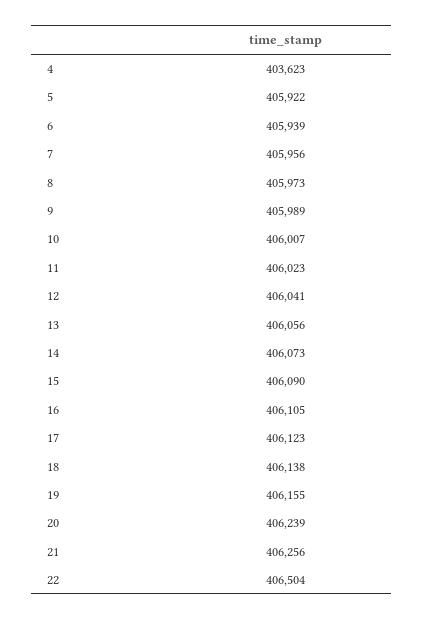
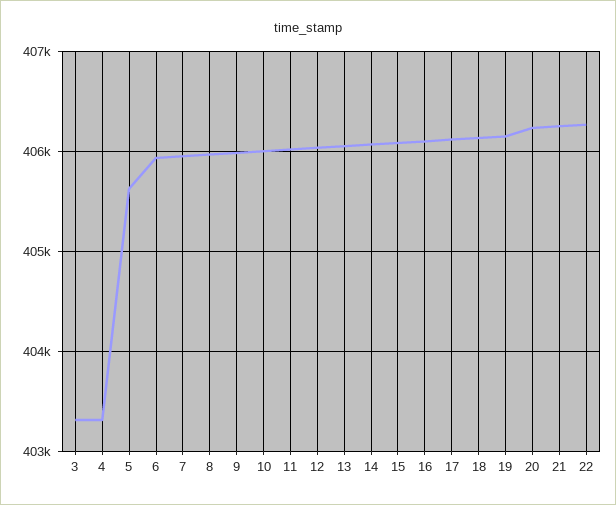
4: 403623 -> 403300
5: 405922 -> 405600
22: 406504 -> 406300
3: none -> 403300

